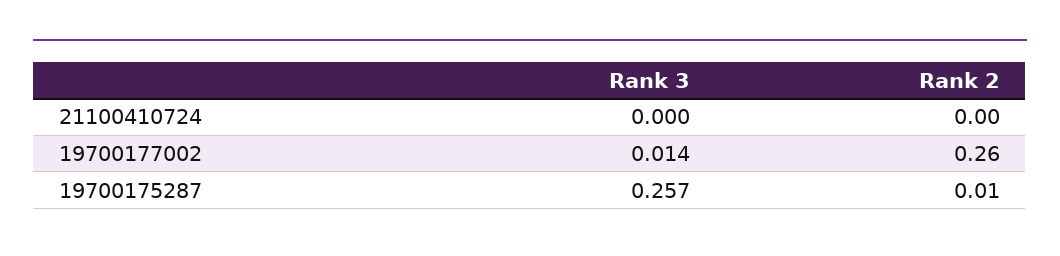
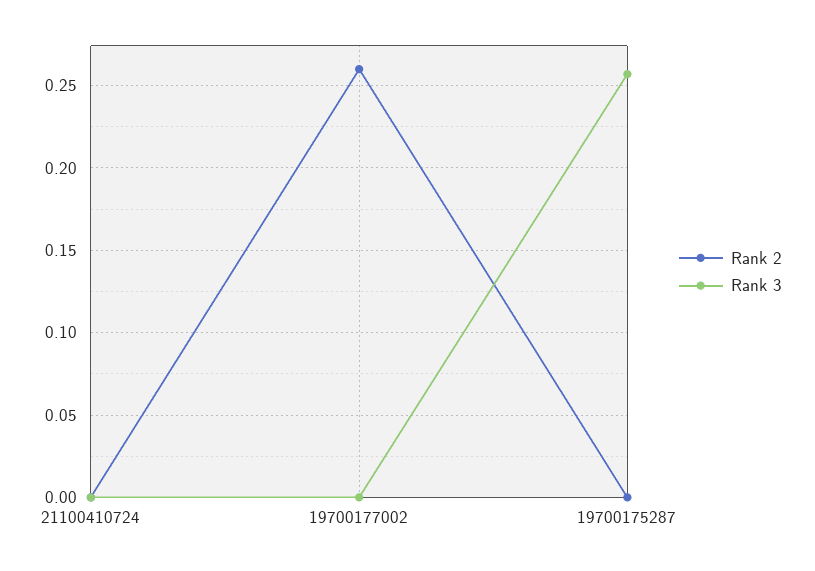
Rank 3, 19700177002: 0.014 -> 0
Rank 2, 19700175287: 0.01 -> 0

